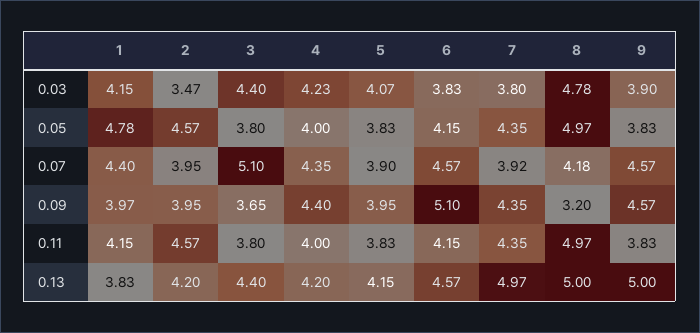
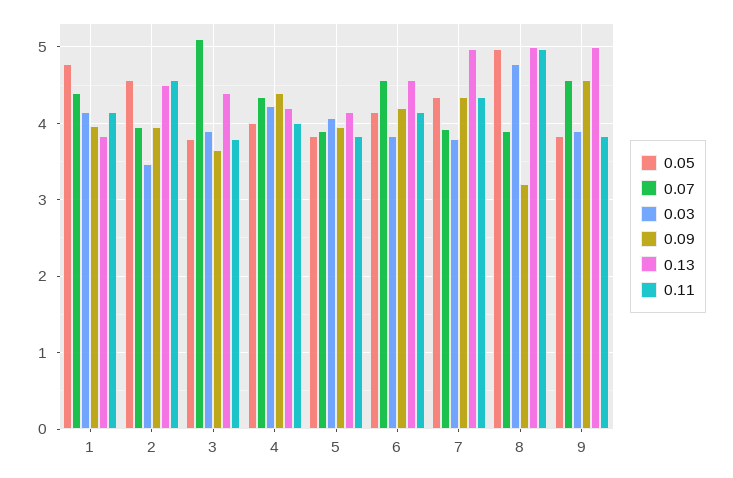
0.03, 3: 4.4 -> 3.9
0.07, 8: 4.18 -> 3.9
0.09, 6: 5.1 -> 4.2
0.13, 2: 4.2 -> 4.5

